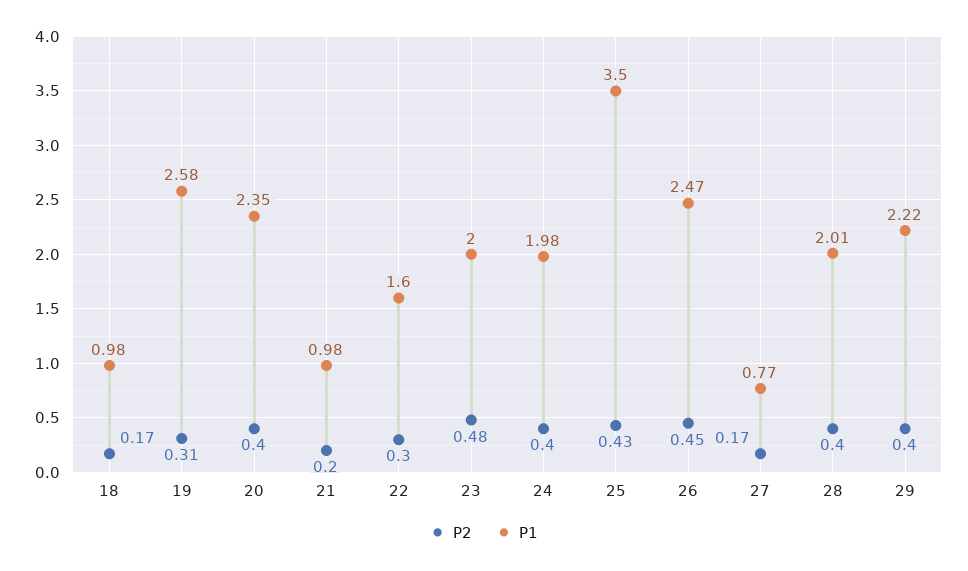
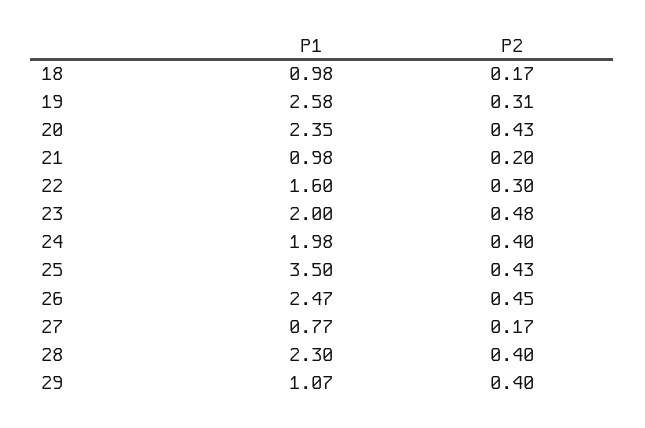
P2, 20: 0.4 -> 0.43
P1, 28: 2.01 -> 2.3
P1, 29: 2.22 -> 1.07

